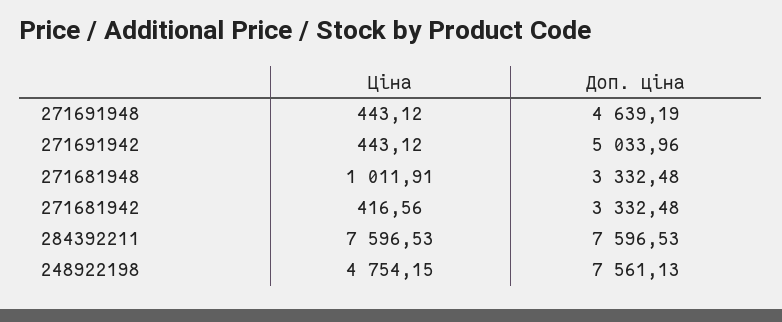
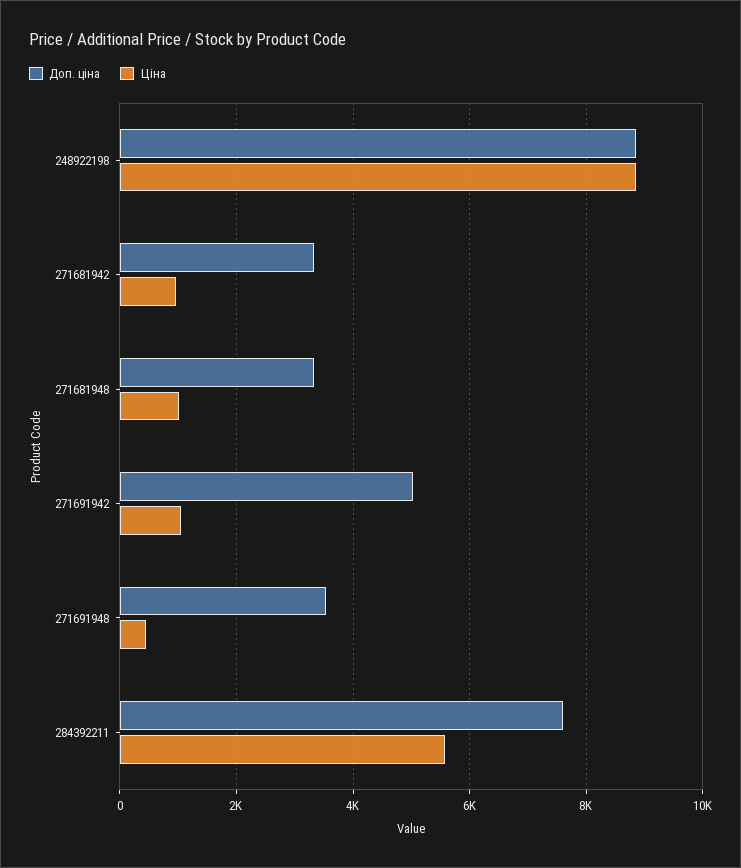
Доп. ціна, 271691948: 4639.19 -> 3600
Ціна, 271691942: 443.12 -> 1000
Ціна, 271681942: 416.56 -> 1000
Ціна, 284392211: 7596.53 -> 5600
Ціна, 248922198: 4754.15 -> 8800
Доп. ціна, 248922198: 7561.13 -> 8800

